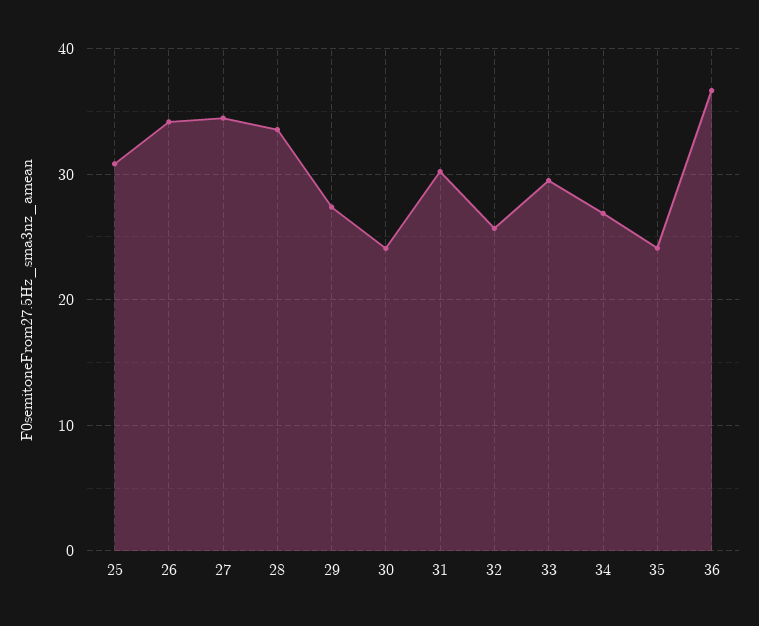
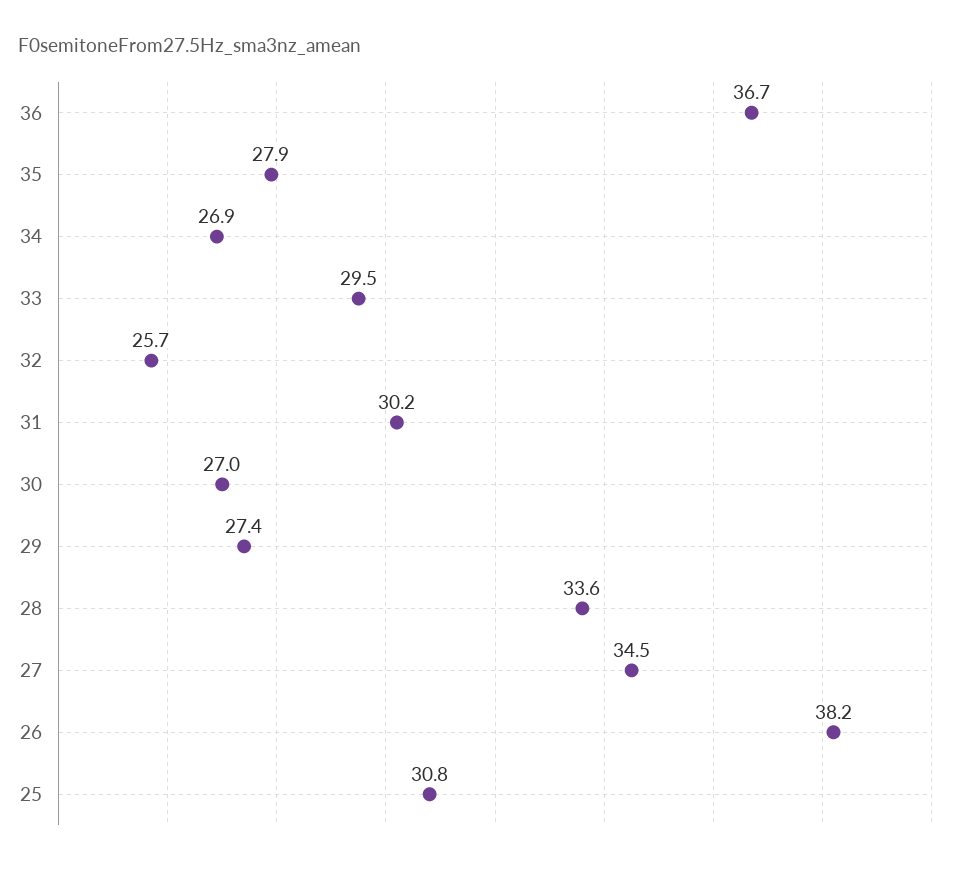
26: 34 -> 38.2
30: 24 -> 27
35: 24 -> 27.9

